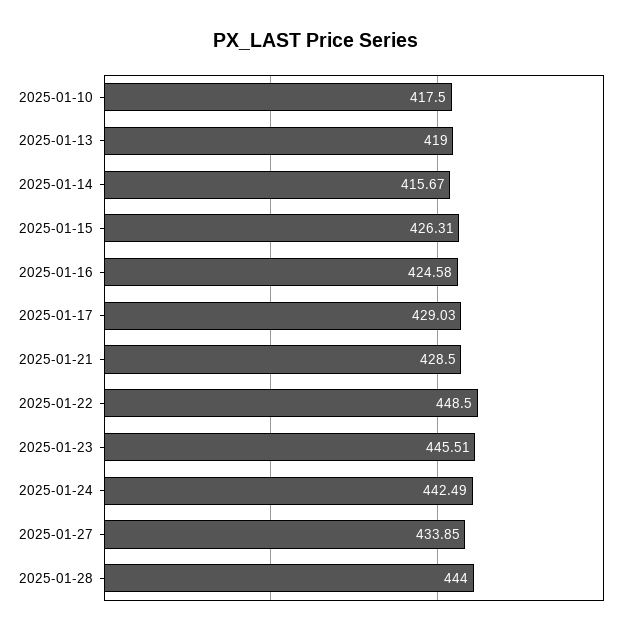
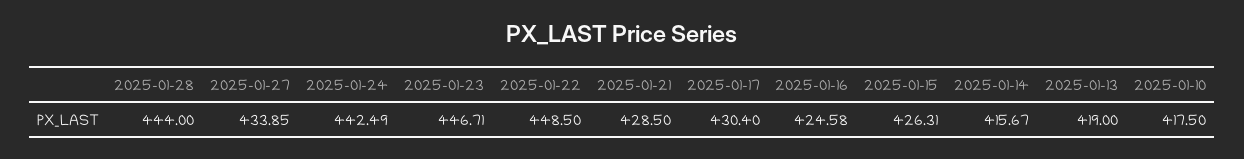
2025-01-17: 429.03 -> 430.4
2025-01-23: 445.51 -> 446.71

